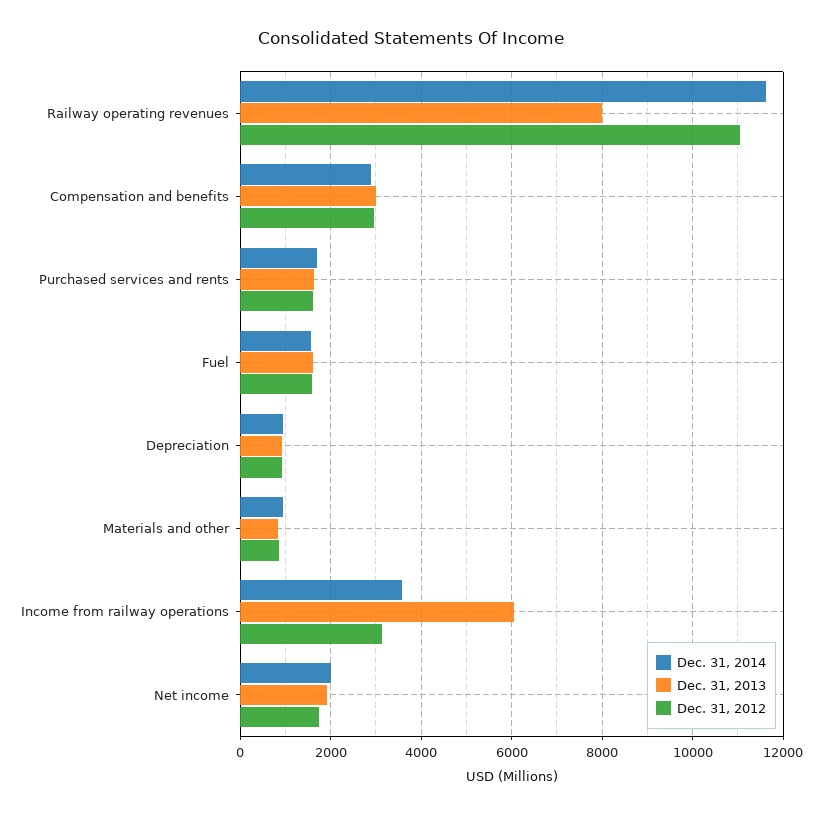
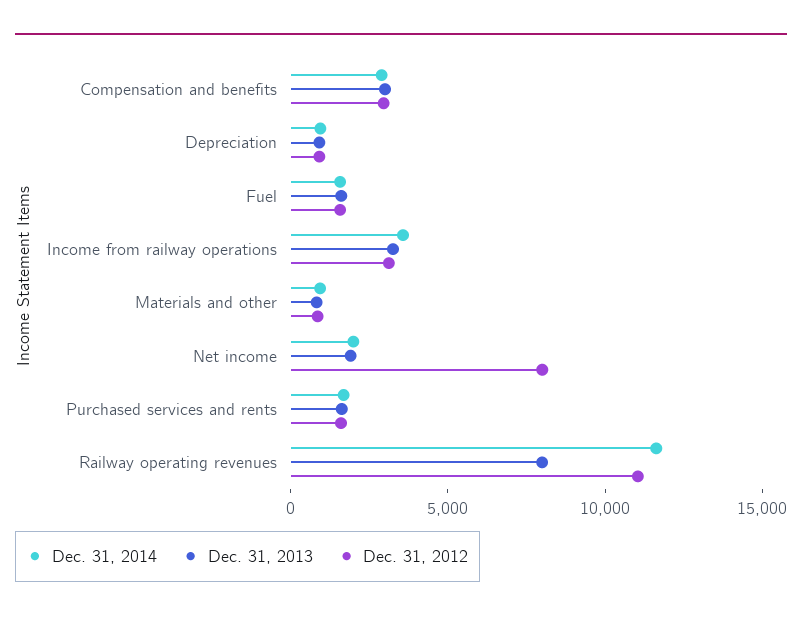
Dec. 31, 2013, Income from railway operations: 6000 -> 3000
Dec. 31, 2012, Net income: 1800 -> 8000

